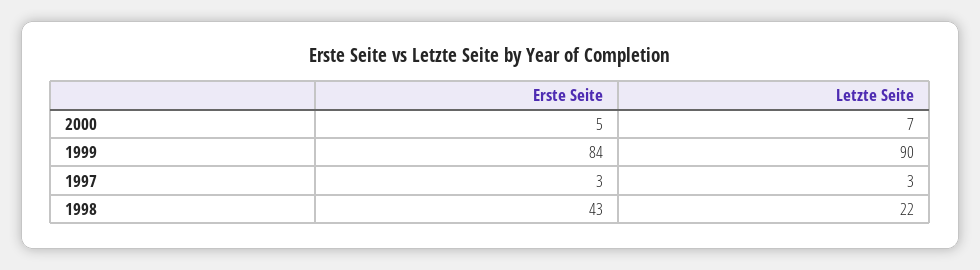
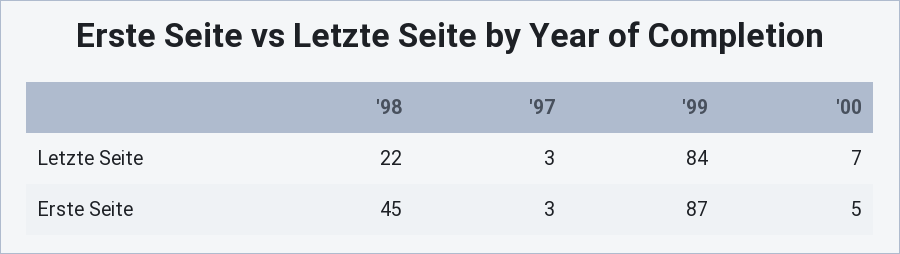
Erste Seite, 1999: 84 -> 87
Letzte Seite, 1999: 90 -> 84
Erste Seite, 1998: 43 -> 45

